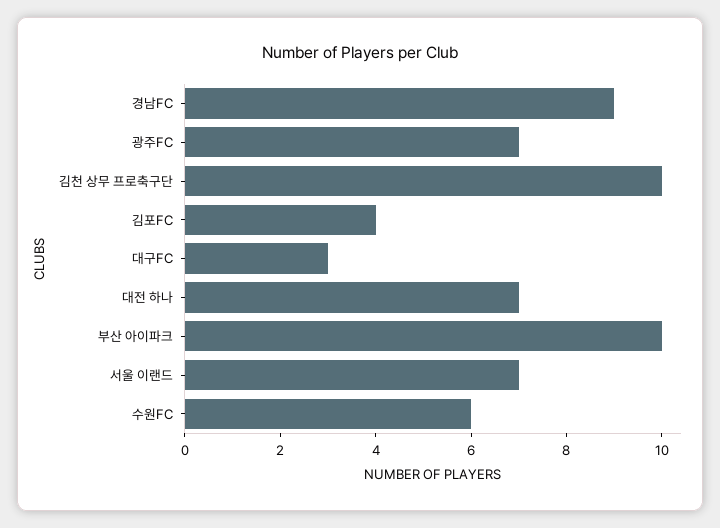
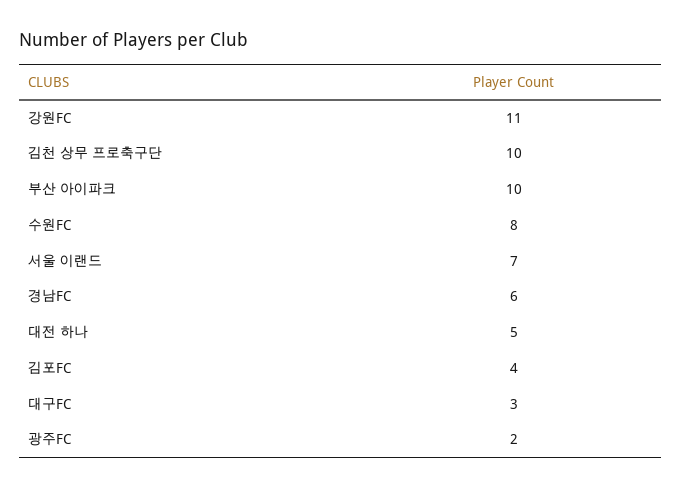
경남FC: 9 -> 6
광주FC: 7 -> 2
대전 하나: 7 -> 5
수원FC: 6 -> 8
강원FC: none -> 11

